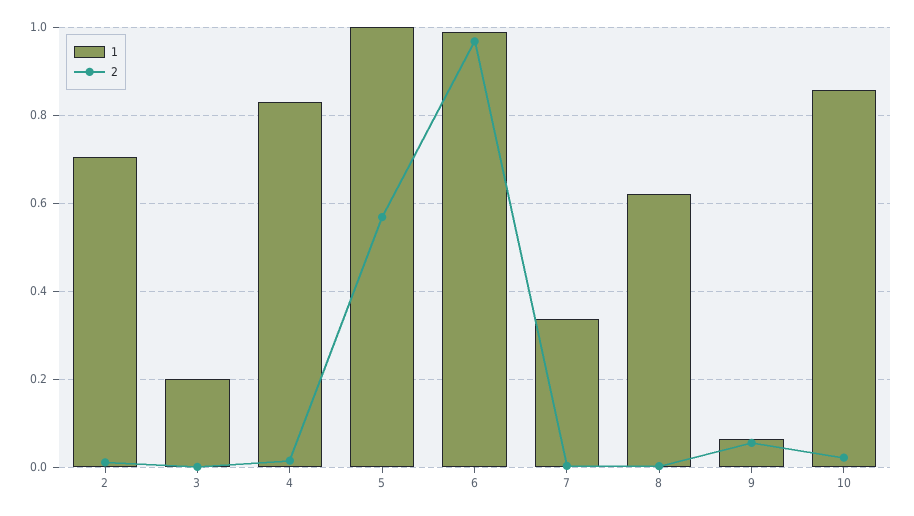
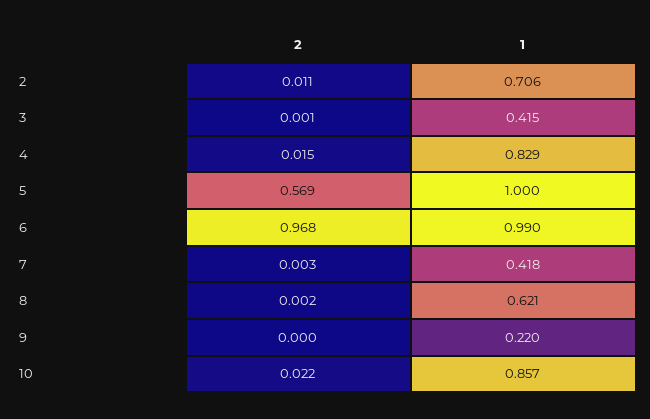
1, 3: 0.2 -> 0.415
1, 7: 0.34 -> 0.418
1, 9: 0.06 -> 0.22
2, 9: 0.06 -> 0

